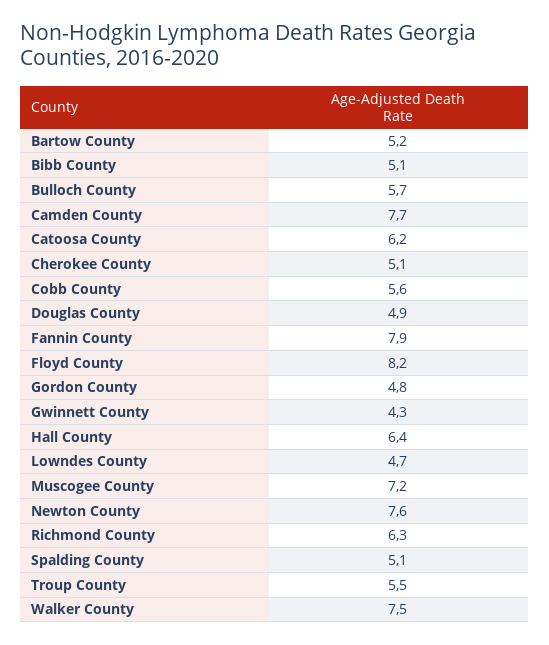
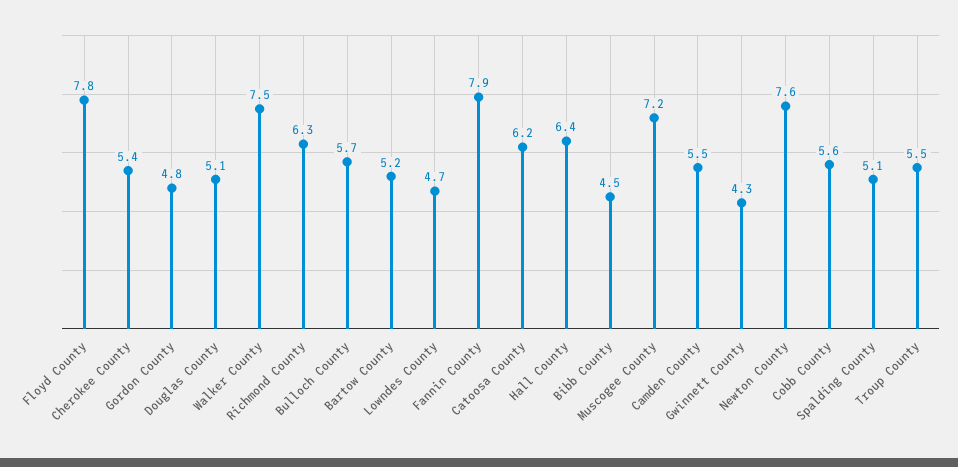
Bibb County: 5.1 -> 4.5
Camden County: 7.7 -> 5.5
Cherokee County: 5.1 -> 5.4
Douglas County: 4.9 -> 5.1
Floyd County: 8.2 -> 7.8

